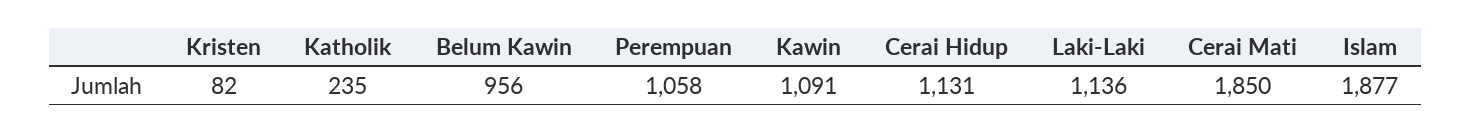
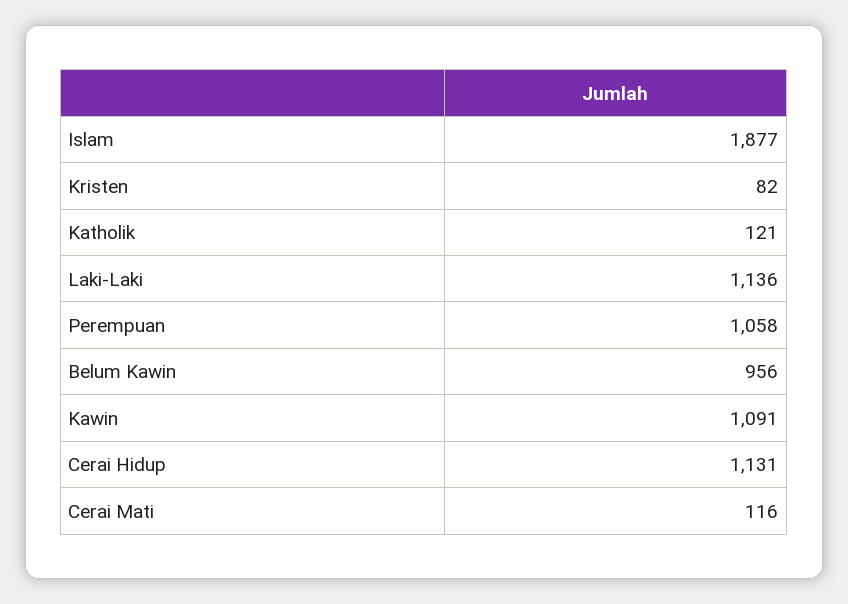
Katholik: 235 -> 121
Cerai Mati: 1850 -> 116

